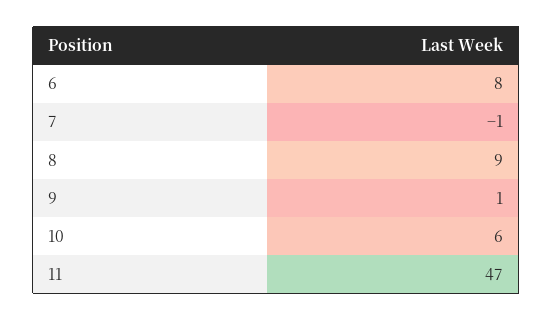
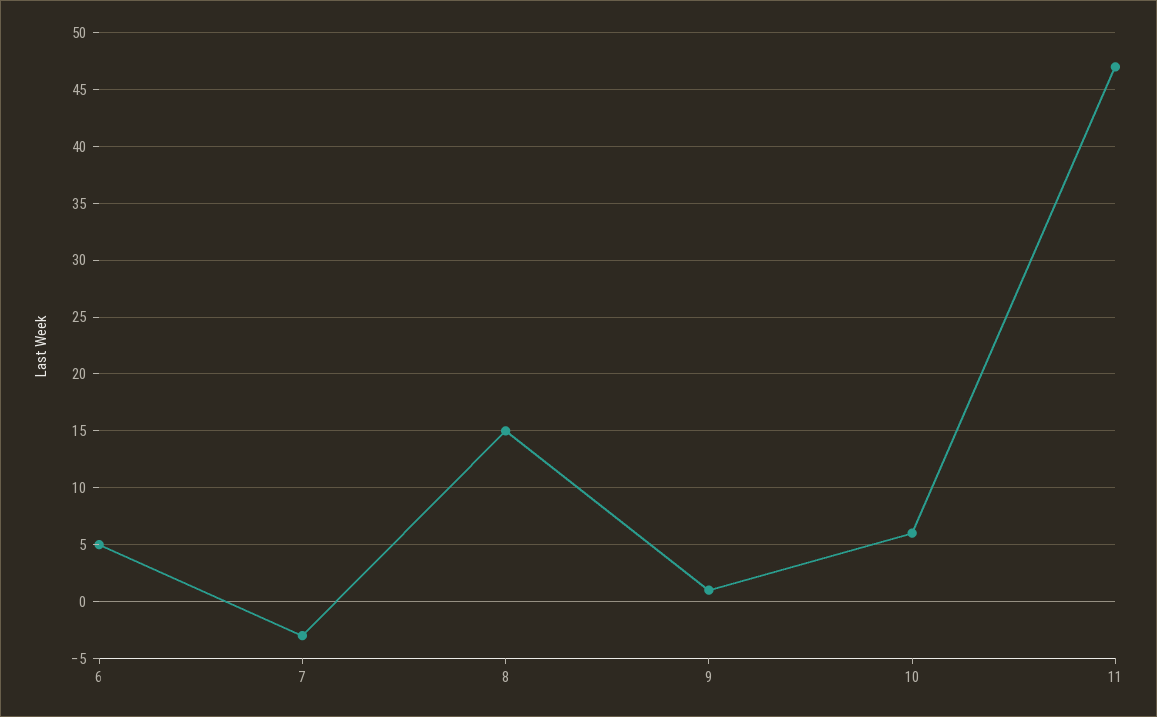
6: 8 -> 5
7: -1 -> -3
8: 9 -> 15

